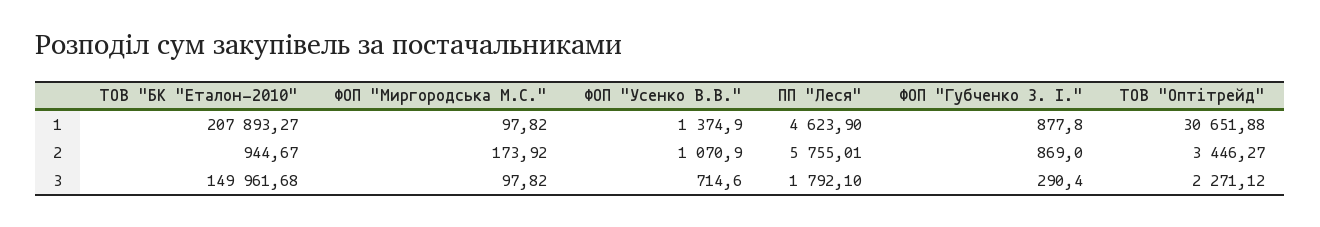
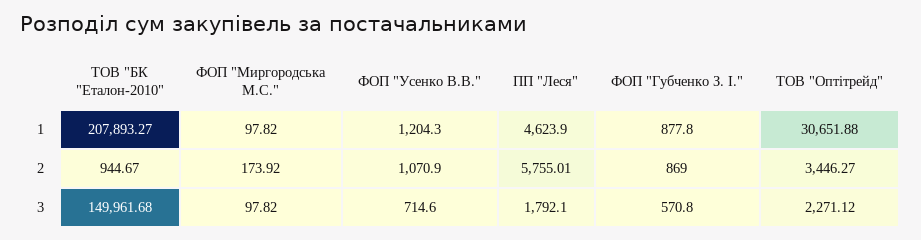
ФОП "Усенко В.В.", 1: 1374.9 -> 1204.3
ФОП "Губченко З. І.", 3: 290.4 -> 570.8

